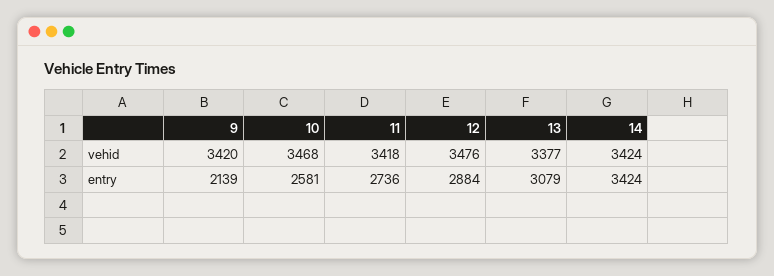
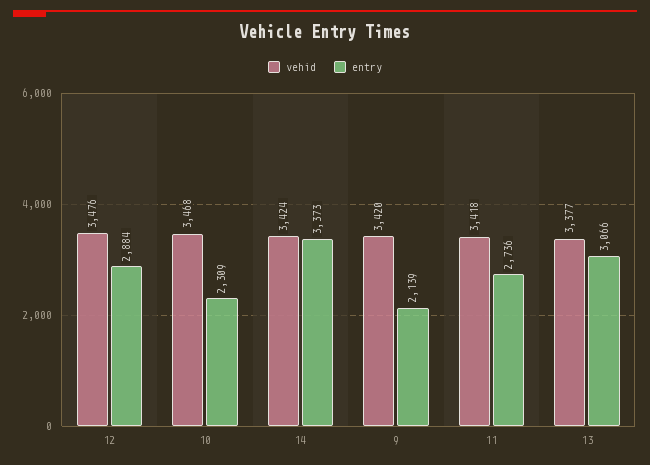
entry, 10: 2581 -> 2309
entry, 13: 3079 -> 3066
entry, 14: 3424 -> 3373

